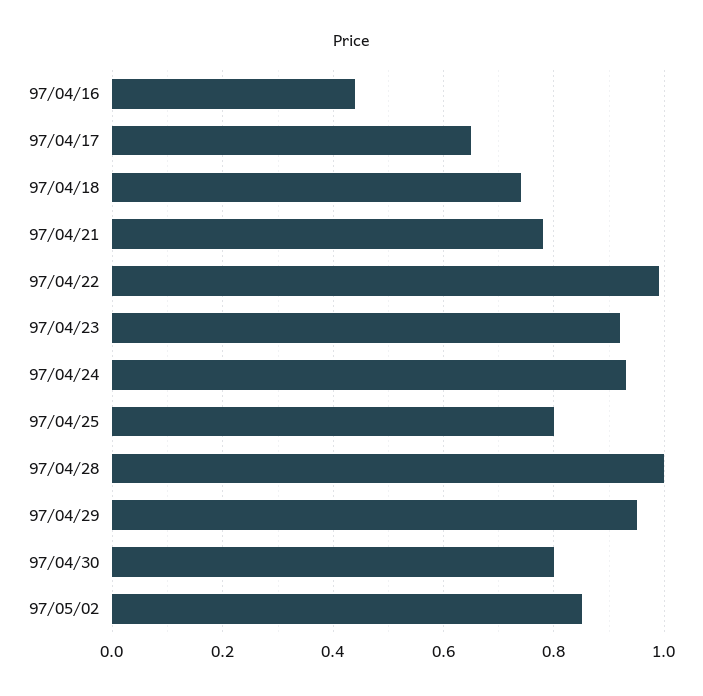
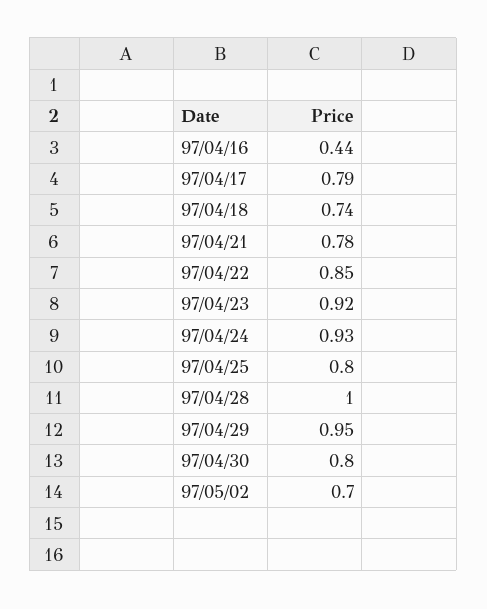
97/04/17: 0.65 -> 0.79
97/04/22: 1 -> 0.85
97/05/02: 0.85 -> 0.7

